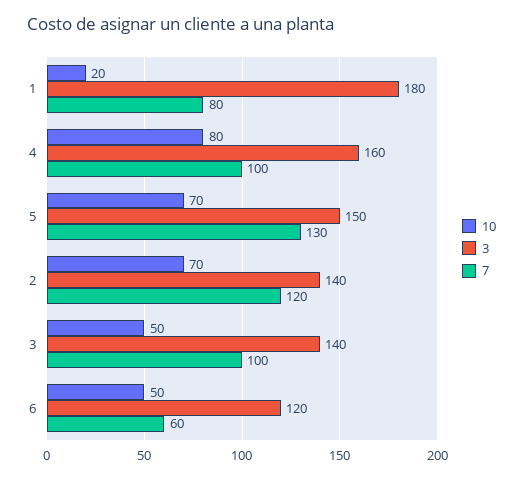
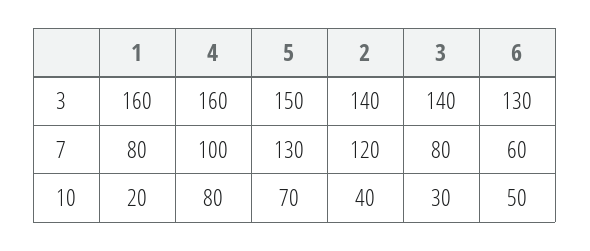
3, 1: 180 -> 160
10, 2: 70 -> 40
10, 3: 50 -> 30
7, 3: 100 -> 80
3, 6: 120 -> 130

